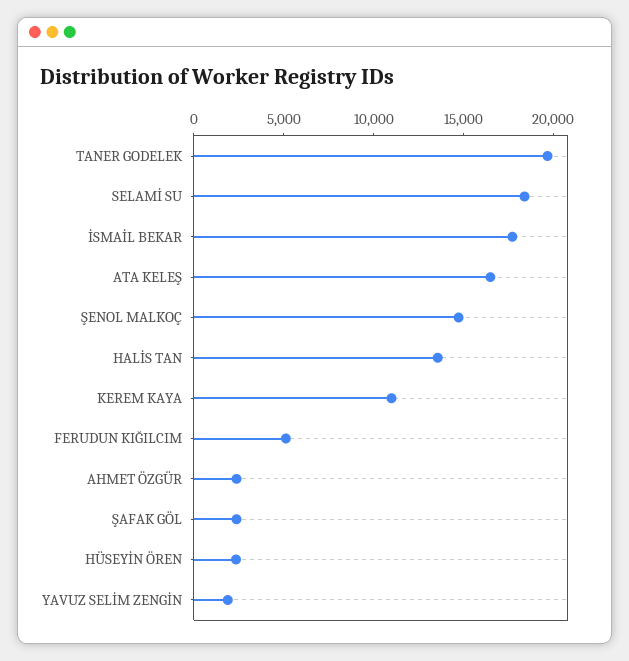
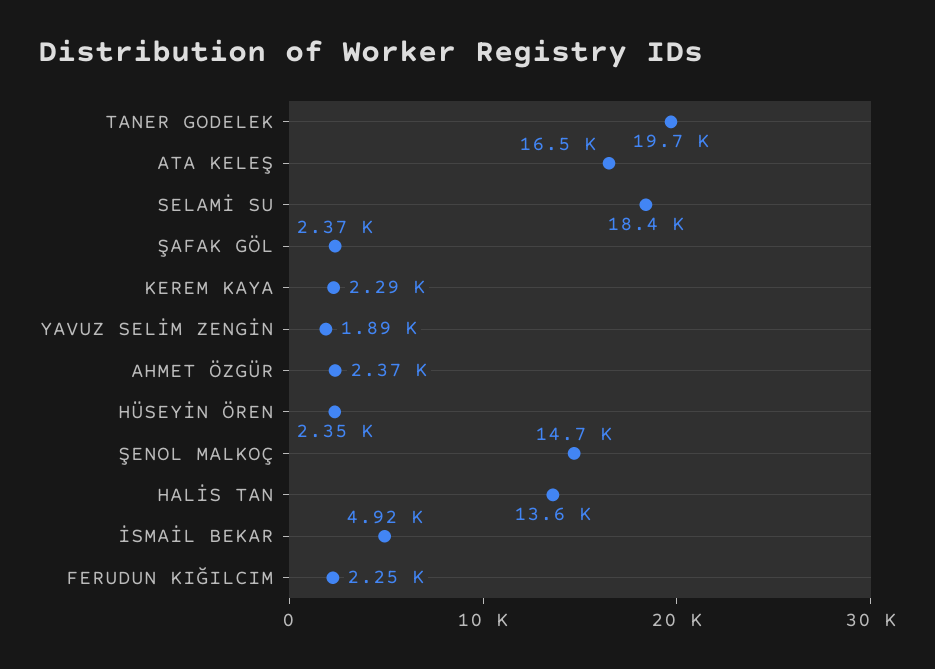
İSMAİL BEKAR: 18000 -> 4920
KEREM KAYA: 11000 -> 2290
FERUDUN KIĞILCIM: 5000 -> 2250

